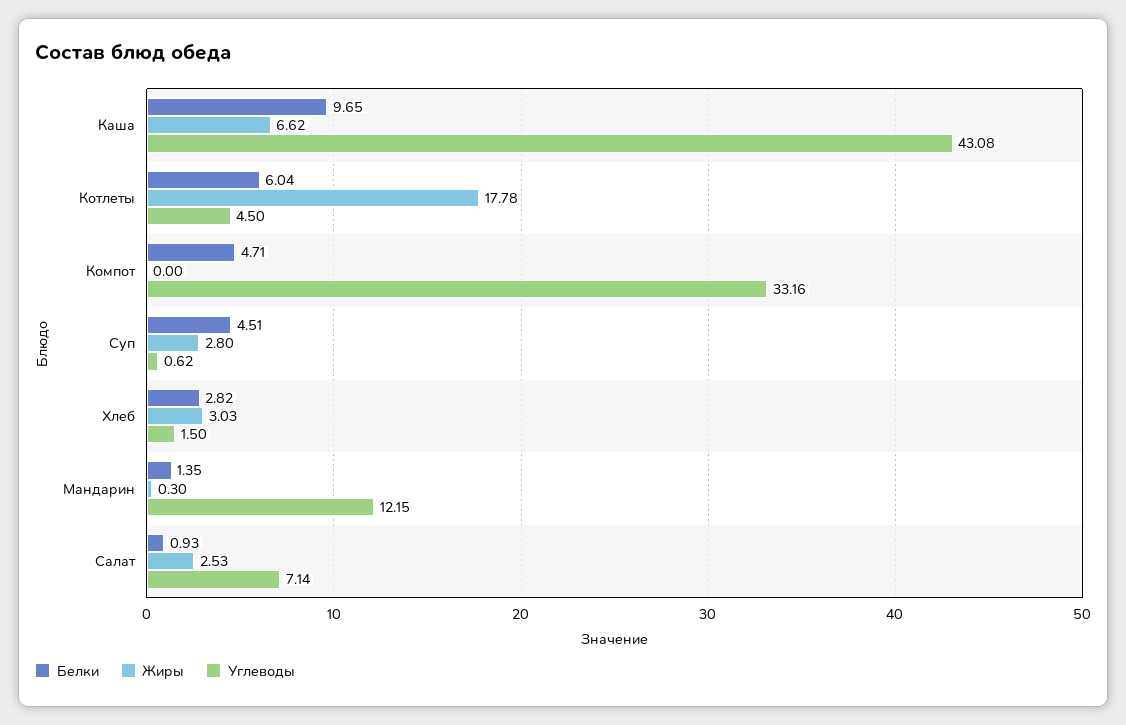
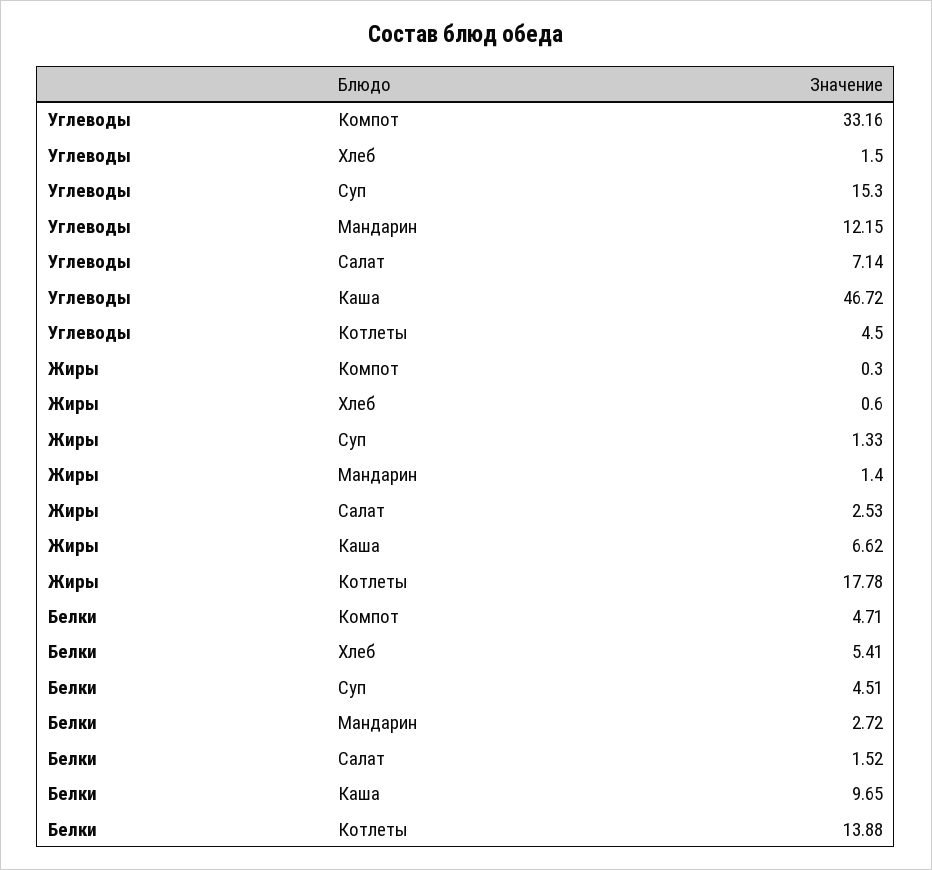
Углеводы, Каша: 43.08 -> 46.72
Белки, Котлеты: 6.04 -> 13.88
Жиры, Компот: 0 -> 0.3
Жиры, Суп: 2.8 -> 1.33
Углеводы, Суп: 0.62 -> 15.3
Белки, Хлеб: 2.82 -> 5.41
Жиры, Хлеб: 3.03 -> 0.6
Белки, Мандарин: 1.35 -> 2.72
Жиры, Мандарин: 0.3 -> 1.4
Белки, Салат: 0.93 -> 1.52

